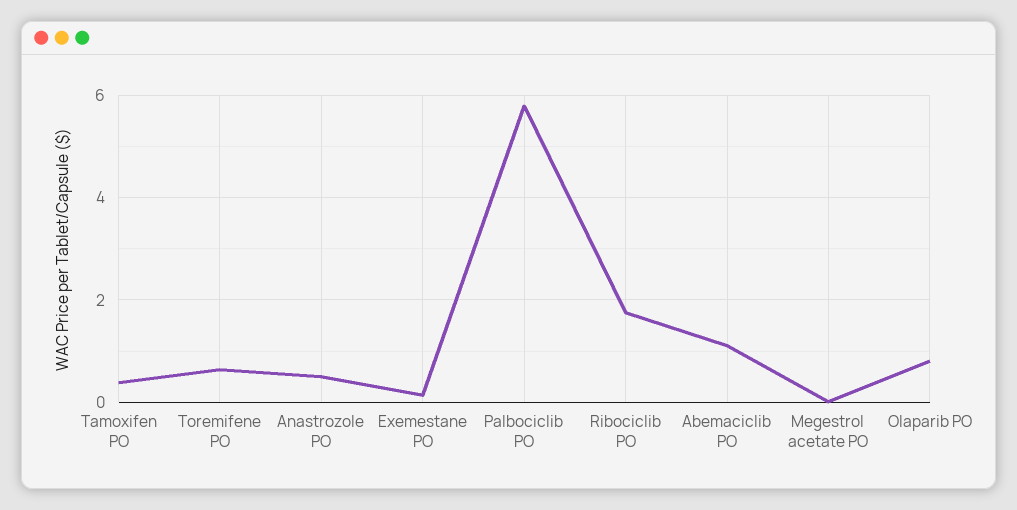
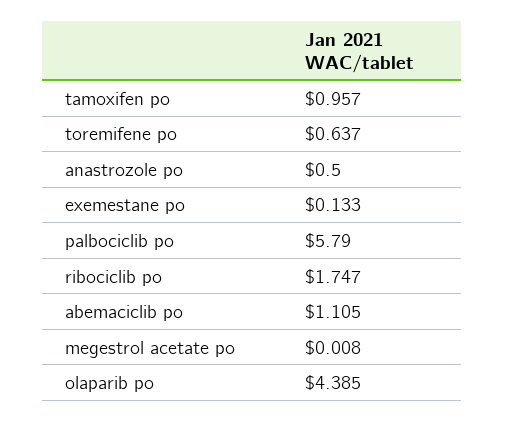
Tamoxifen PO: 0.4 -> 0.957
Olaparib PO: 0.8 -> 4.385

